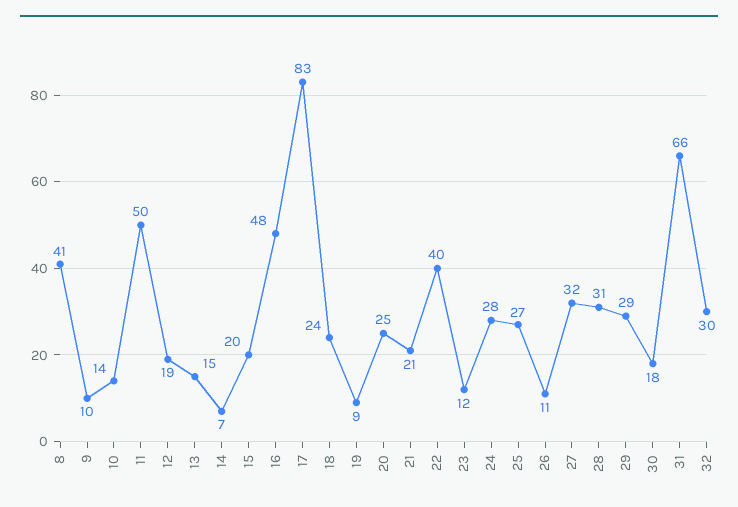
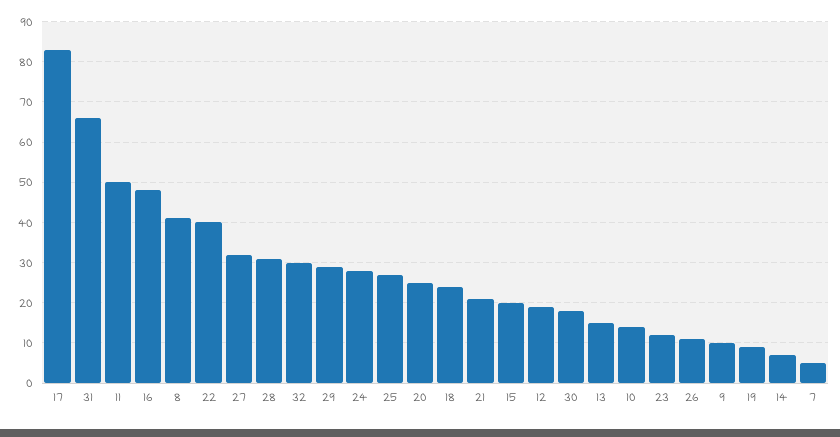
7: none -> 5

